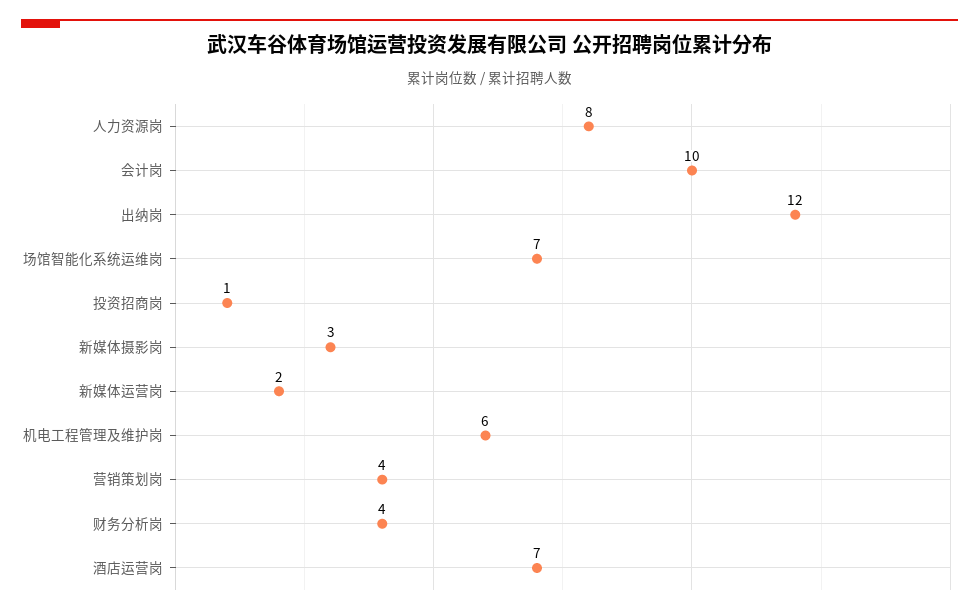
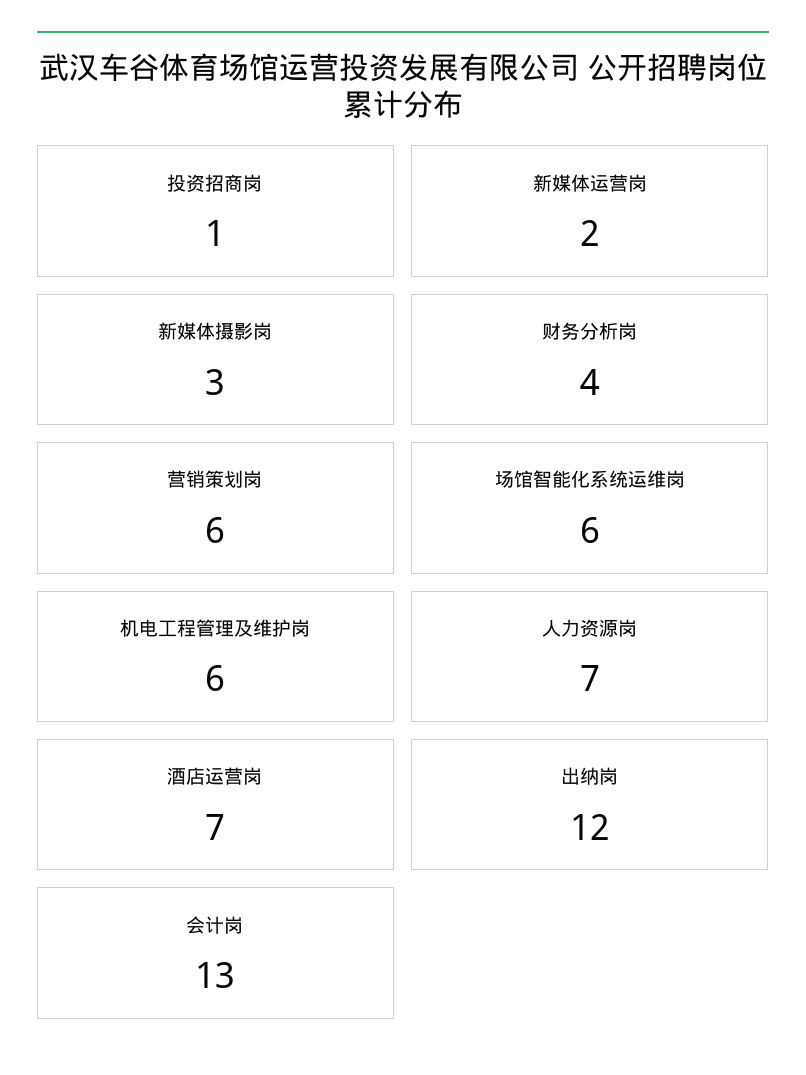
人力资源岗: 8 -> 7
会计岗: 10 -> 13
场馆智能化系统运维岗: 7 -> 6
营销策划岗: 4 -> 6

